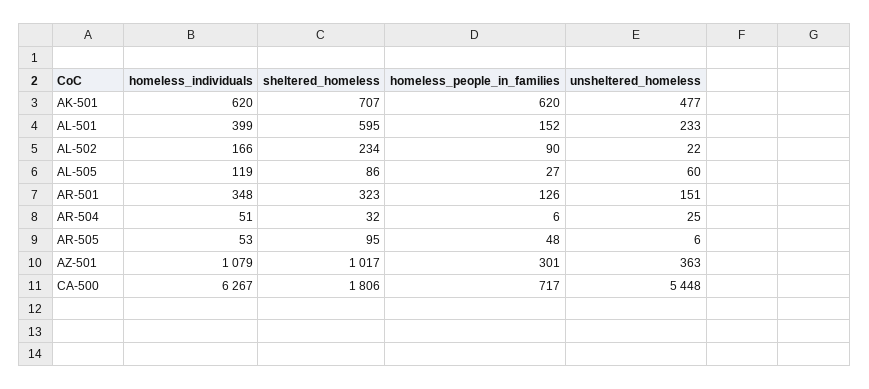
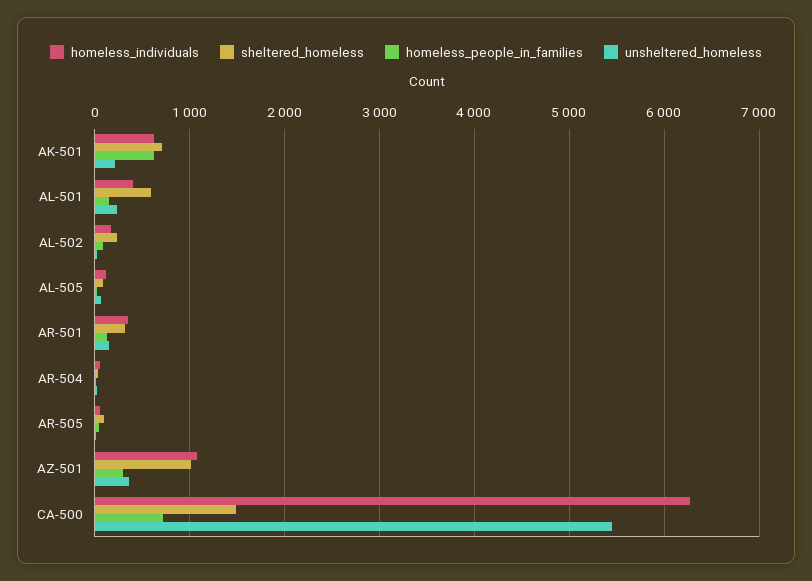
unsheltered_homeless, AK-501: 477 -> 200
sheltered_homeless, CA-500: 1806 -> 1500

